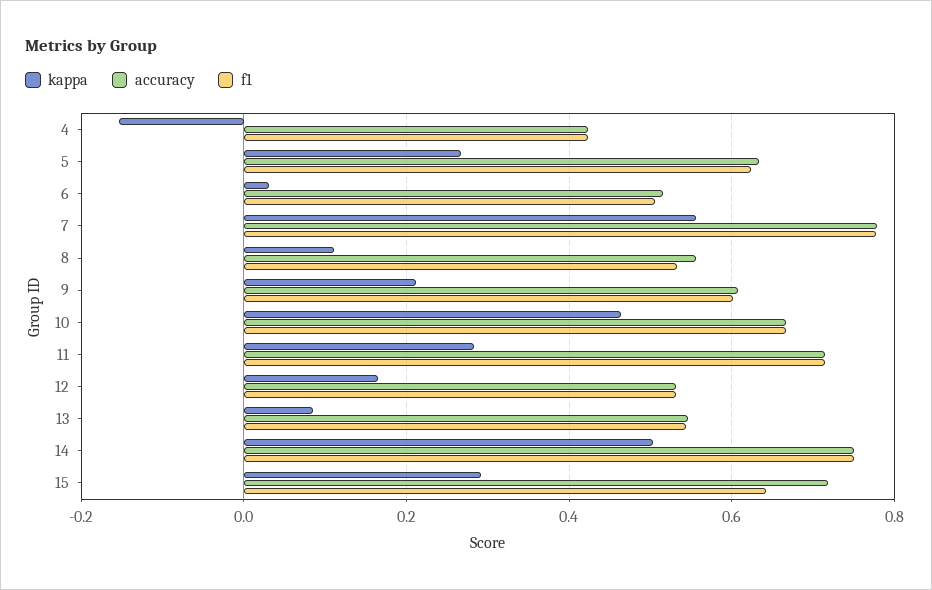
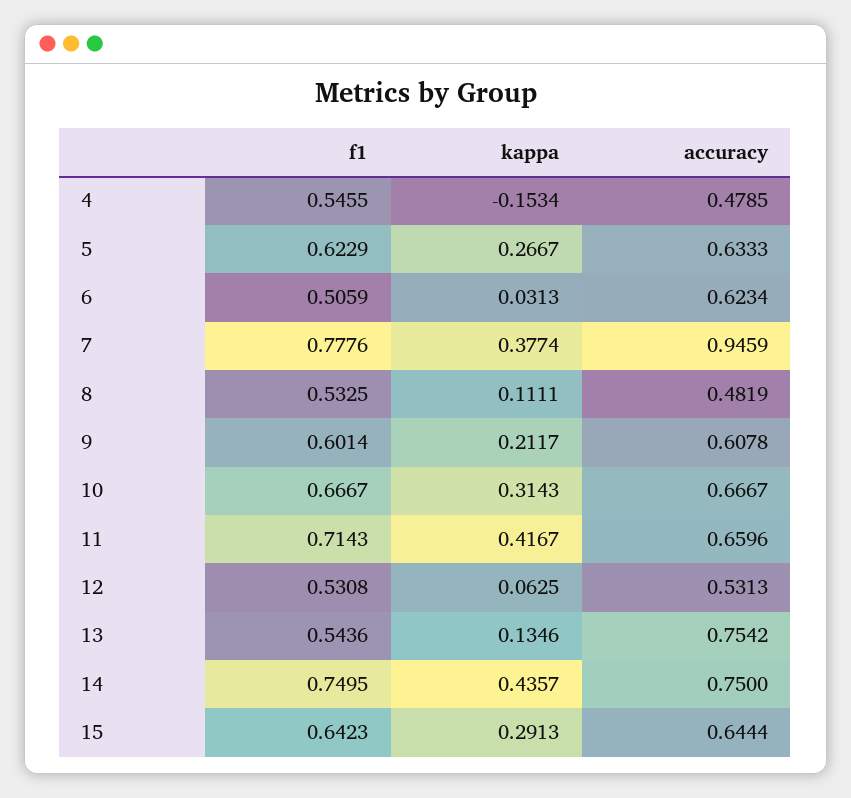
accuracy, 4: 0.42 -> 0.4785
f1, 4: 0.42 -> 0.5455
accuracy, 6: 0.52 -> 0.6234
kappa, 7: 0.56 -> 0.3774
accuracy, 7: 0.78 -> 0.9459
accuracy, 8: 0.56 -> 0.4819
kappa, 10: 0.46 -> 0.3143
kappa, 11: 0.28 -> 0.4167
accuracy, 11: 0.72 -> 0.6596
kappa, 12: 0.16 -> 0.0625
kappa, 13: 0.08 -> 0.1346
accuracy, 13: 0.54 -> 0.7542
kappa, 14: 0.5 -> 0.4357
accuracy, 15: 0.72 -> 0.6444

